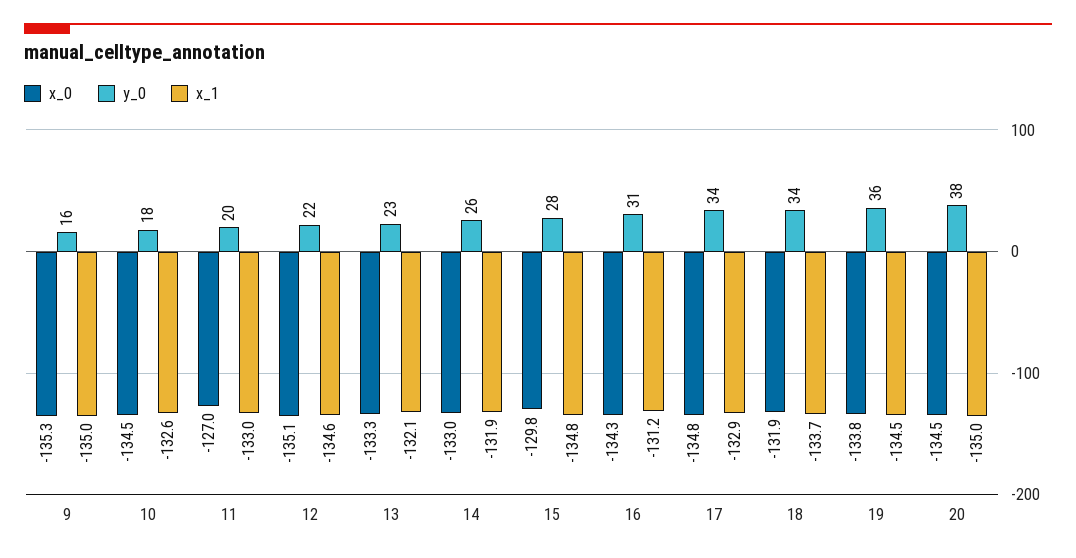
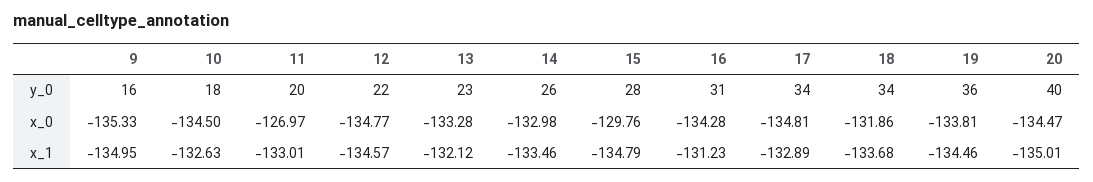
x_0, 12: -135.1 -> -134.77
x_1, 14: -131.9 -> -133.46
y_0, 20: 38 -> 40

